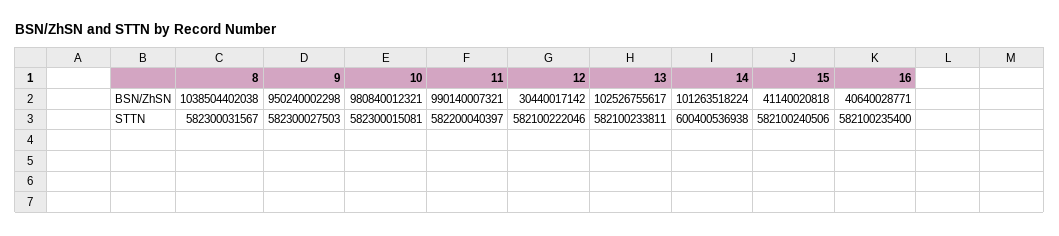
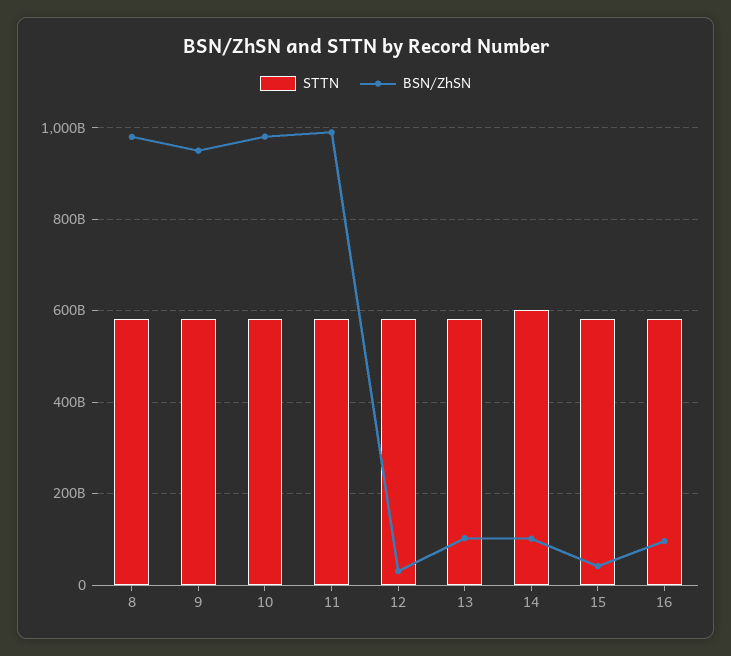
BSN/ZhSN, 8: 1038504402038 -> 980000000000
BSN/ZhSN, 16: 40640028771 -> 100000000000

